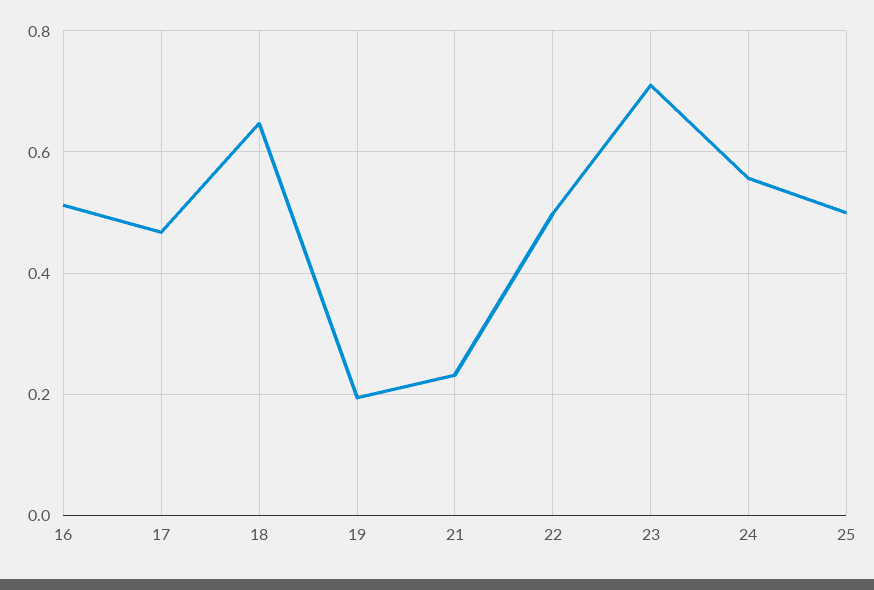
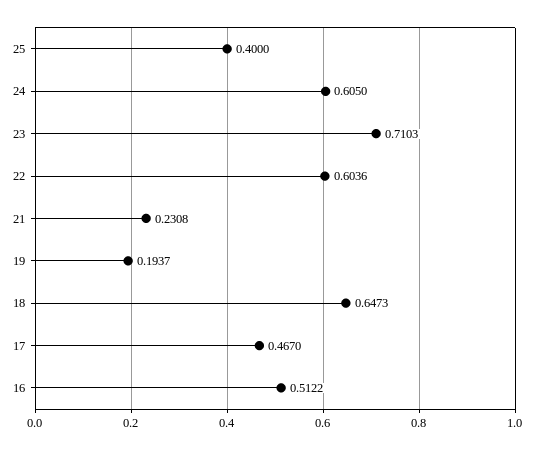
22: 0.5 -> 0.6036
24: 0.56 -> 0.605
25: 0.5 -> 0.4

